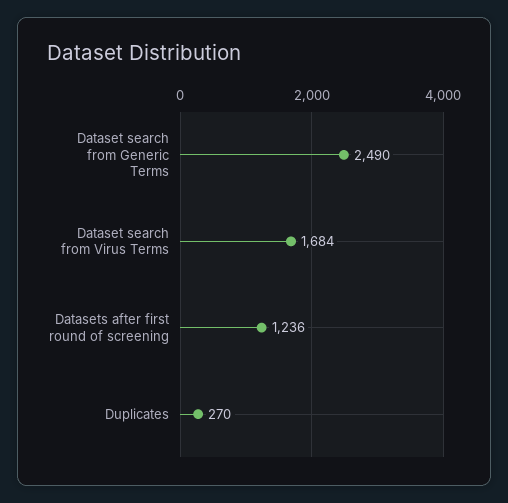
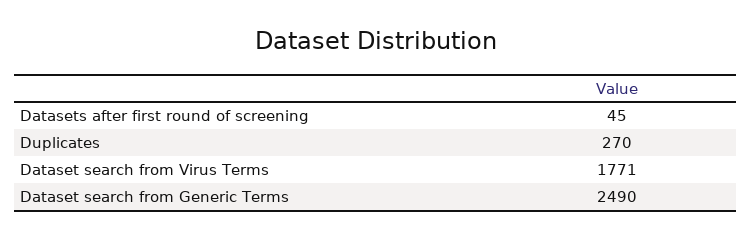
Dataset search from Virus Terms: 1684 -> 1771
Datasets after first round of screening: 1236 -> 45

